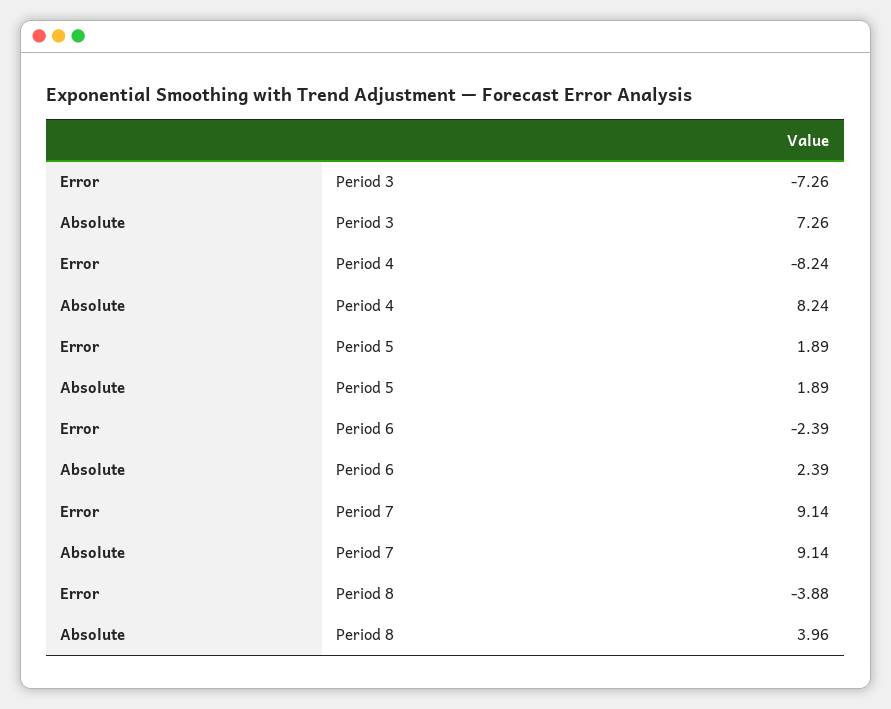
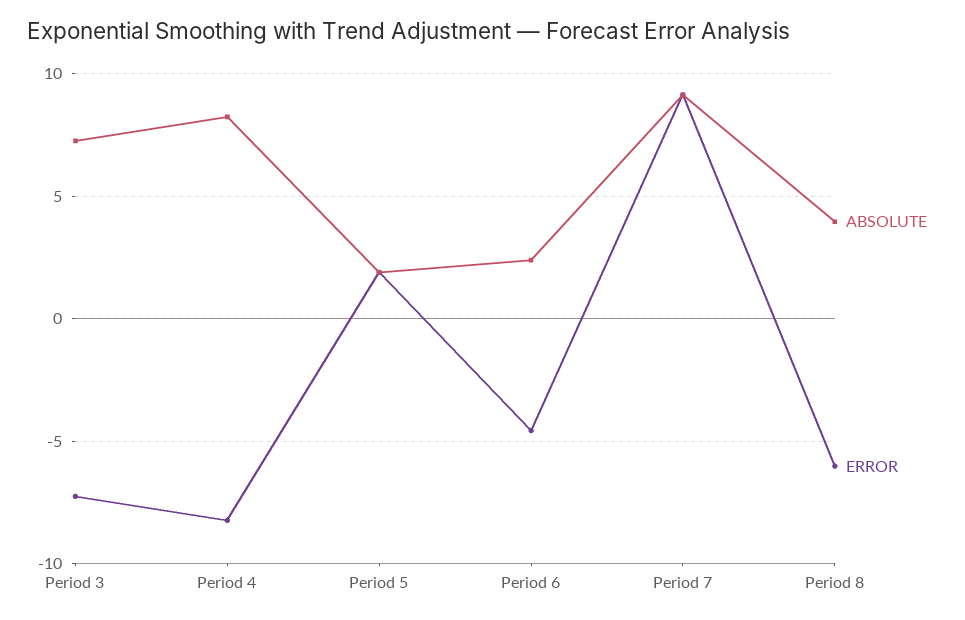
Error, Period 6: -2.39 -> -4.5
Error, Period 8: -3.88 -> -6

